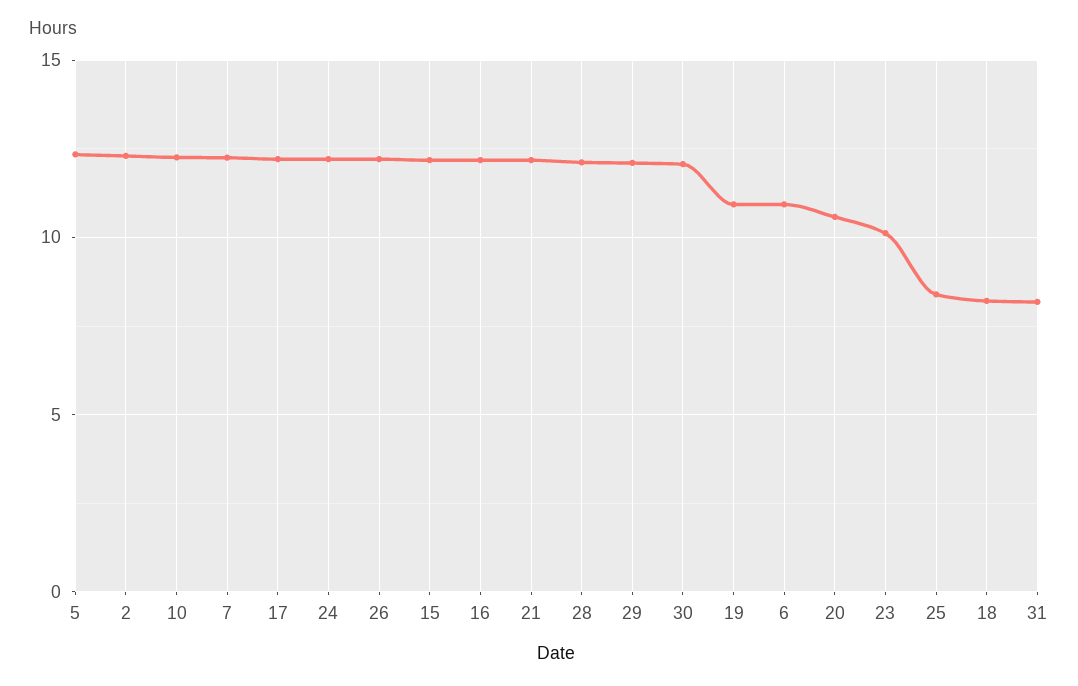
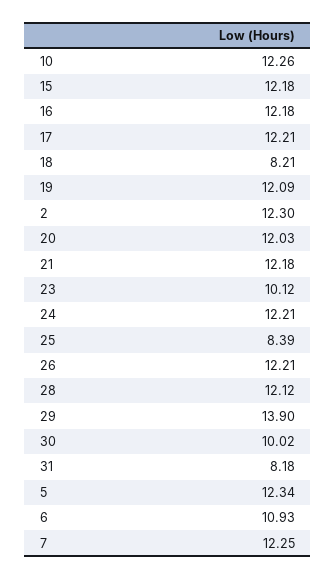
29: 12 -> 13.9
30: 12 -> 10.02
19: 11 -> 12.09
20: 10.5 -> 12.03

